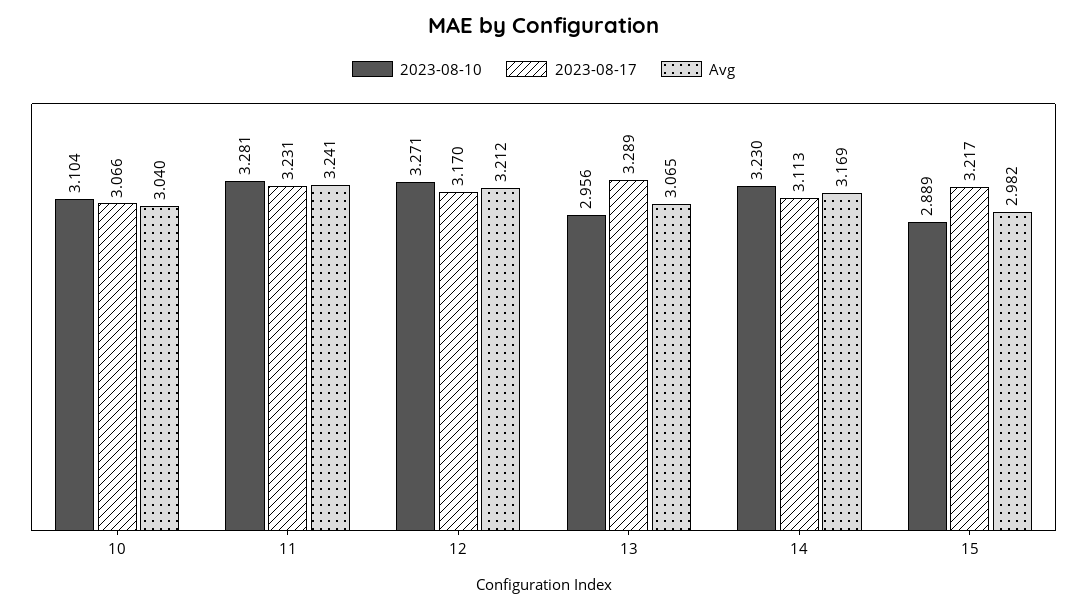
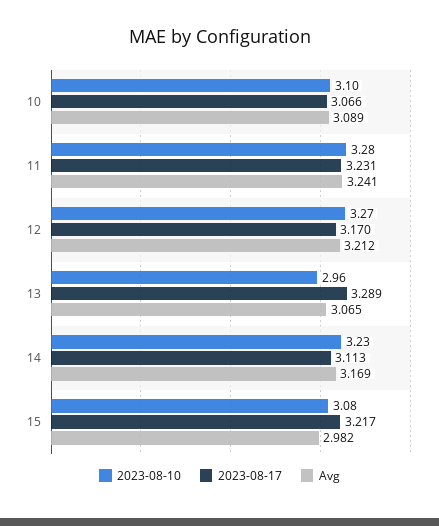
Avg, 10: 3.04 -> 3.089
2023-08-10, 15: 2.889 -> 3.08

